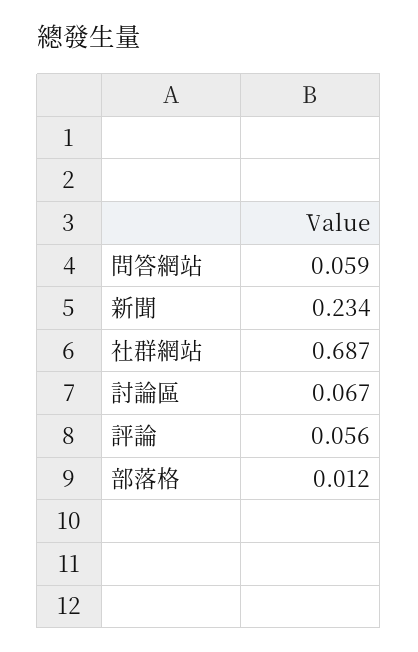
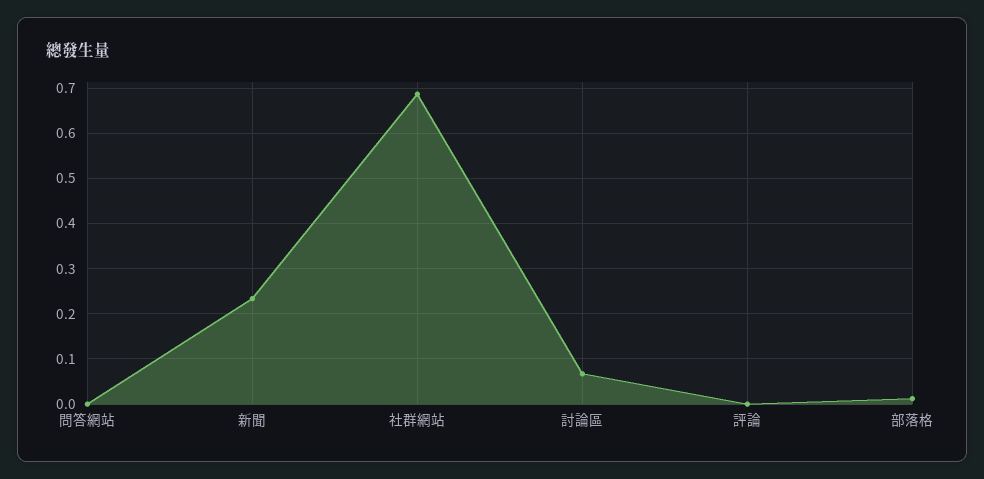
問答網站: 0.059 -> 0
評論: 0.056 -> 0

